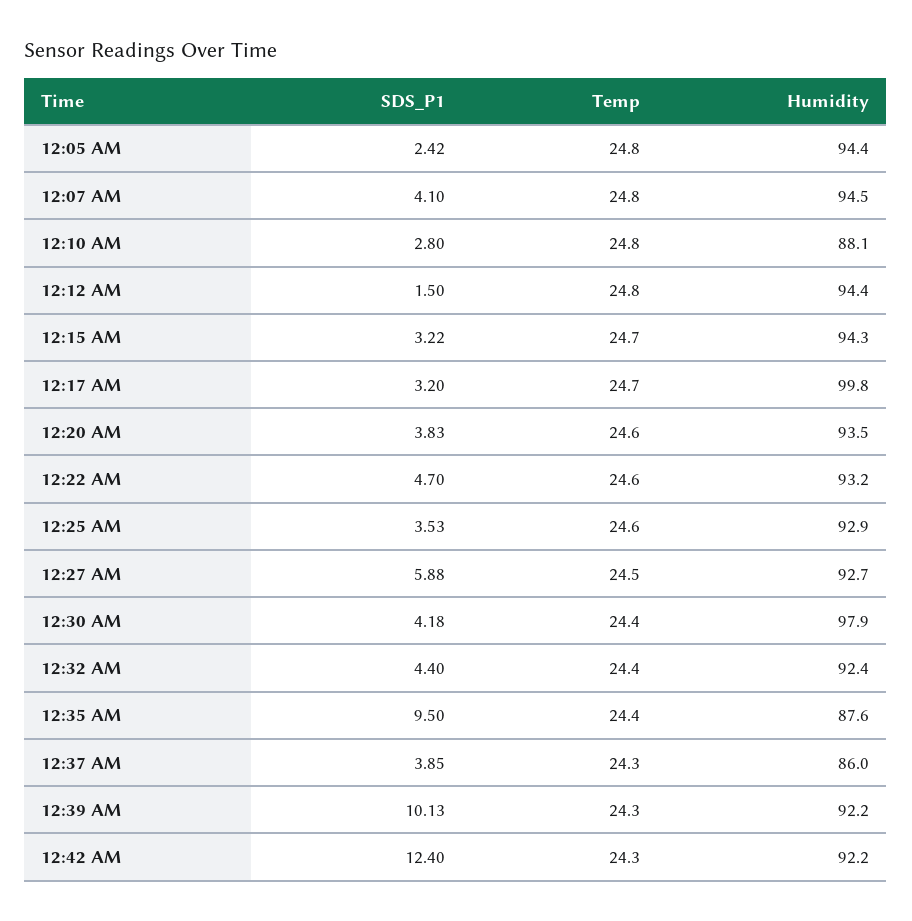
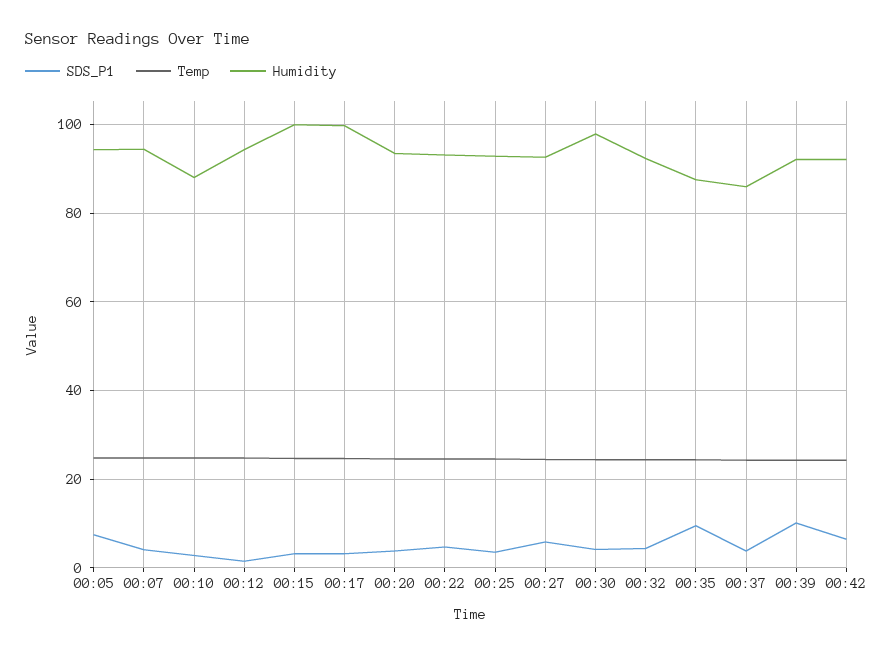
SDS_P1, 12:05 AM: 2.42 -> 8
Humidity, 12:15 AM: 94.3 -> 100
SDS_P1, 12:42 AM: 12.4 -> 6

